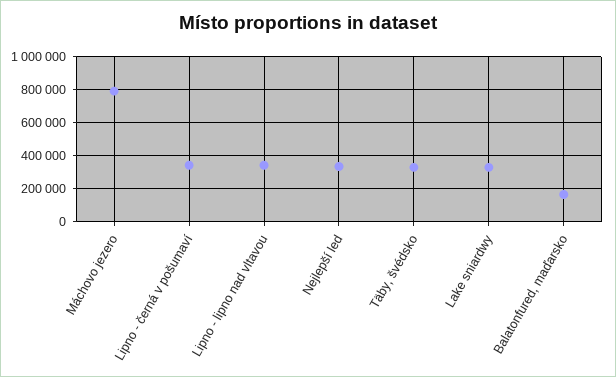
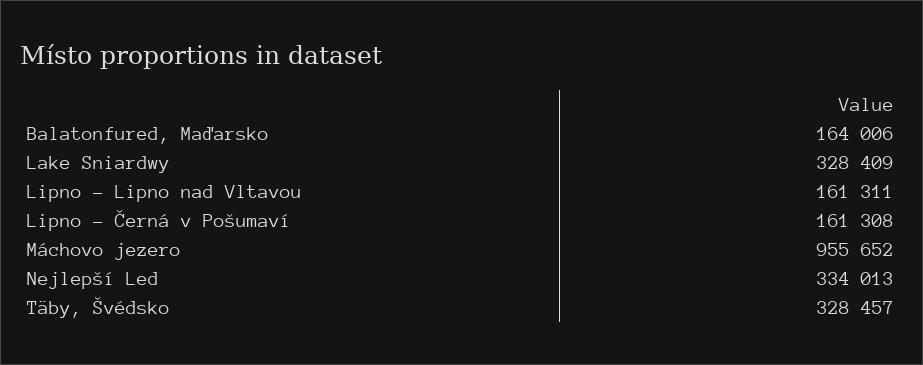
Máchovo jezero: 800000 -> 955652
Lipno - černá v pošumaví: 350000 -> 161308
Lipno - lipno nad vltavou: 350000 -> 161311

